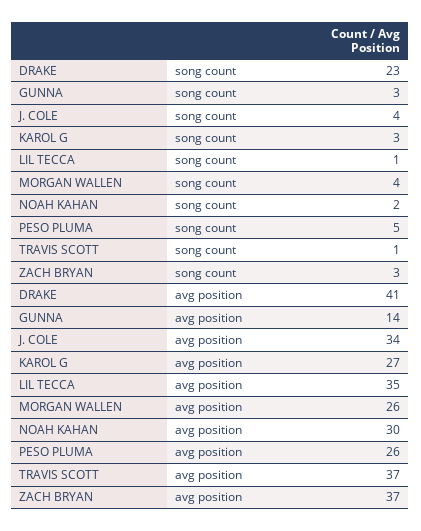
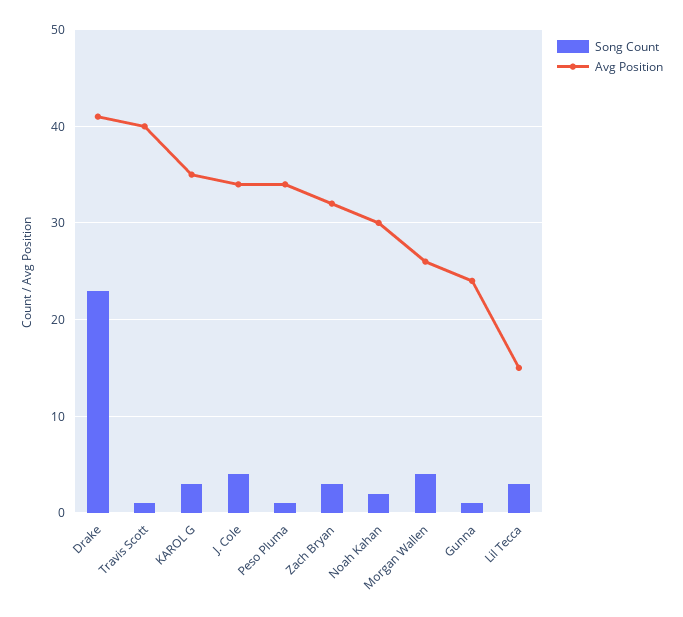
song count, GUNNA: 3 -> 1
song count, LIL TECCA: 1 -> 3
song count, PESO PLUMA: 5 -> 1
avg position, GUNNA: 14 -> 24
avg position, KAROL G: 27 -> 35
avg position, LIL TECCA: 35 -> 15
avg position, PESO PLUMA: 26 -> 34
avg position, TRAVIS SCOTT: 37 -> 40
avg position, ZACH BRYAN: 37 -> 32

